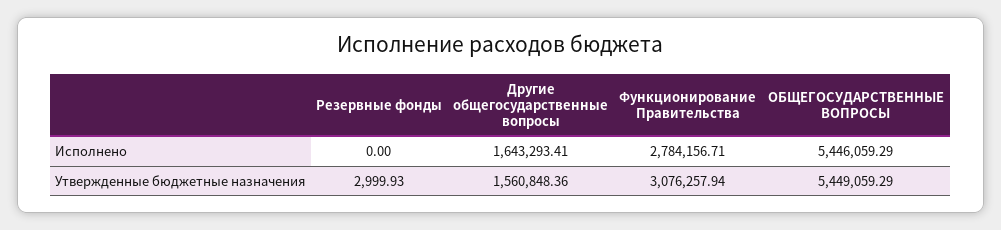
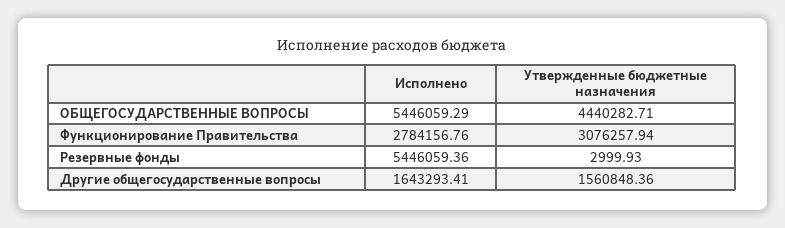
Резервные фонды, Исполнено: 0 -> 5446059.36
Функционирование Правительства, Исполнено: 2784156.71 -> 2784156.76
ОБЩЕГОСУДАРСТВЕННЫЕ ВОПРОСЫ, Утвержденные бюджетные назначения: 5449059.29 -> 4440282.71

